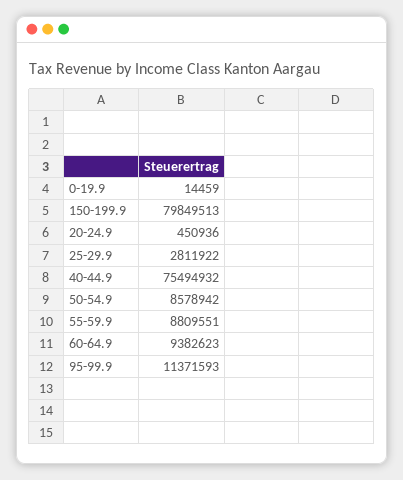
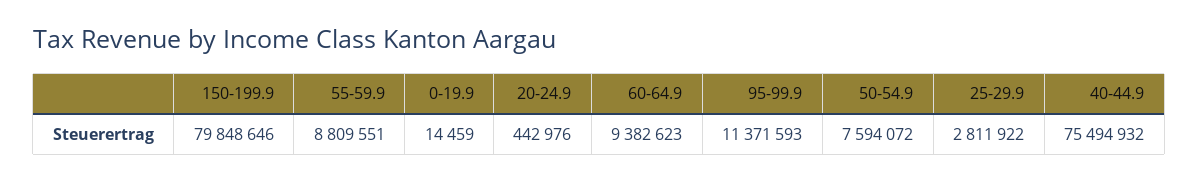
150-199.9: 79849513 -> 79848646
20-24.9: 450936 -> 442976
50-54.9: 8578942 -> 7594072

